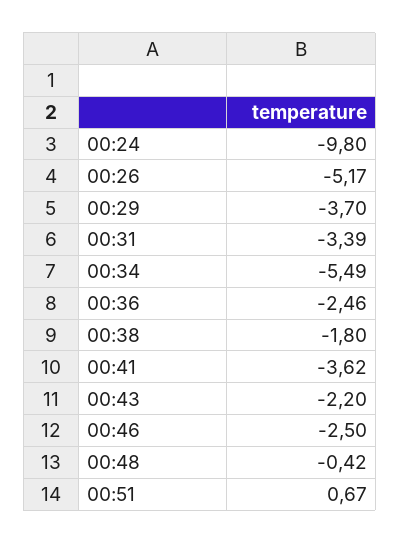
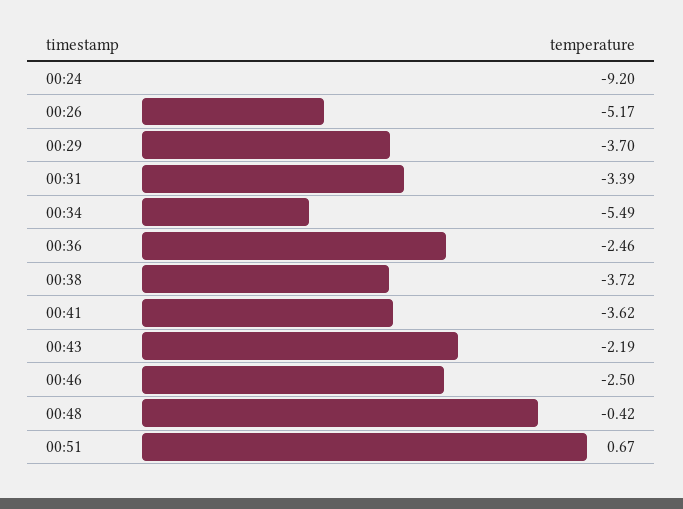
00:24: -9.8 -> -9.2
00:38: -1.8 -> -3.72
00:43: -2.2 -> -2.19

